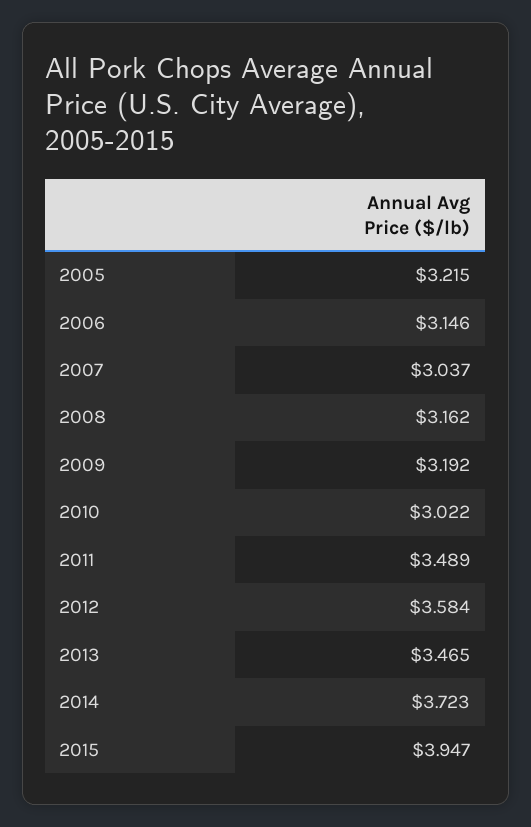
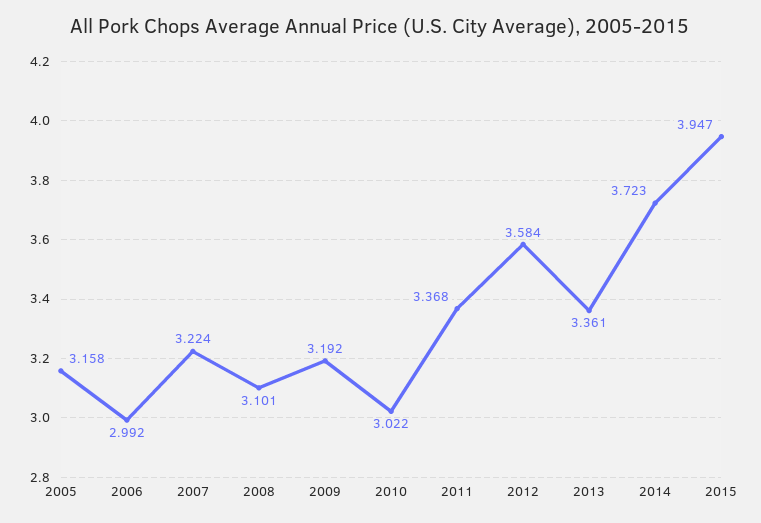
2005: 3.215 -> 3.158
2006: 3.146 -> 2.992
2007: 3.037 -> 3.224
2008: 3.162 -> 3.101
2011: 3.489 -> 3.368
2013: 3.465 -> 3.361

